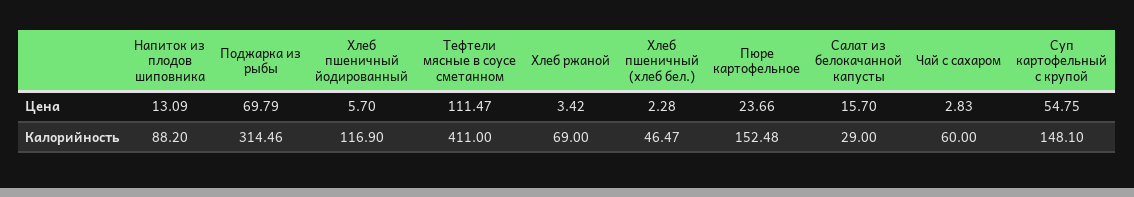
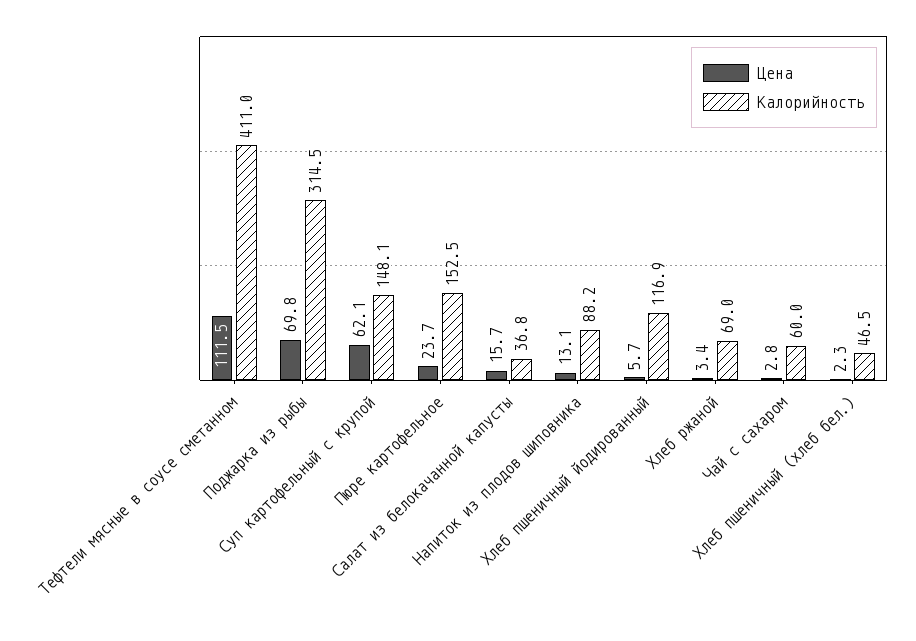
Цена, Суп картофельный с крупой: 54.75 -> 62.1
Калорийность, Салат из белокачанной капусты: 29 -> 36.8

